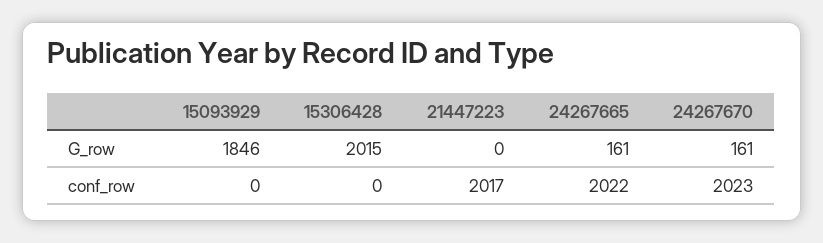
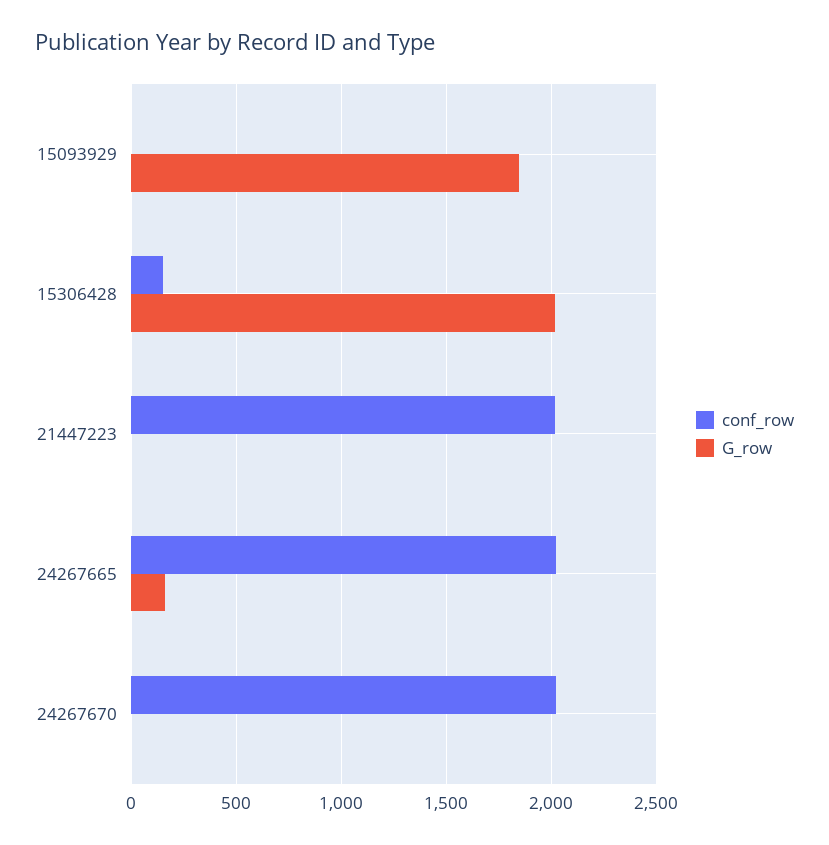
G_row, 24267670: 161 -> 0
conf_row, 15306428: 0 -> 150

